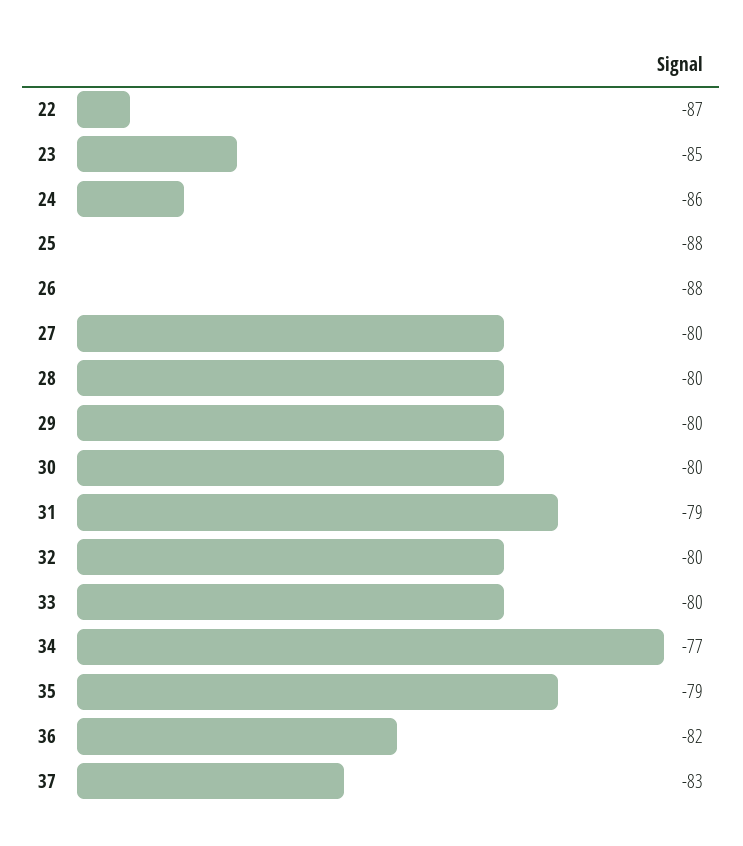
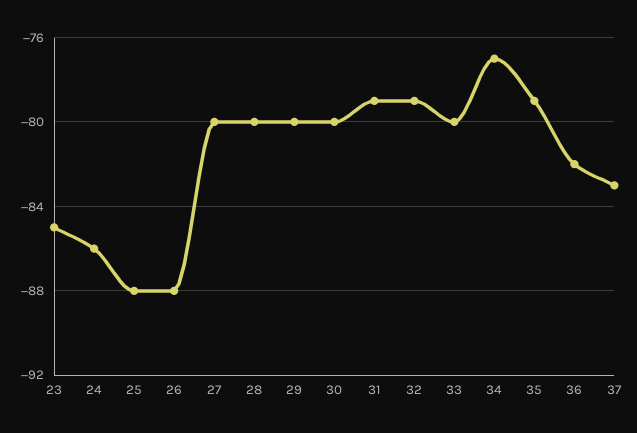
22: -87 -> none
32: -80 -> -79

